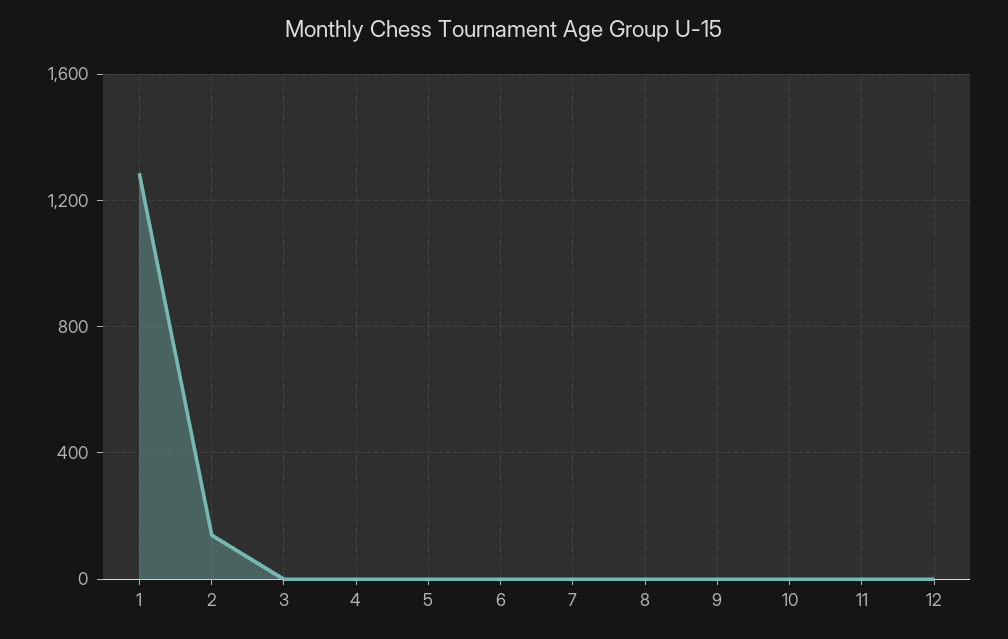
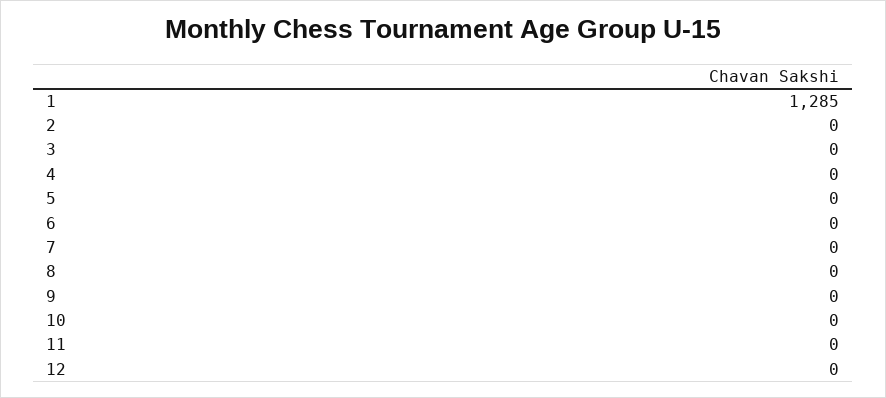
2: 150 -> 0

